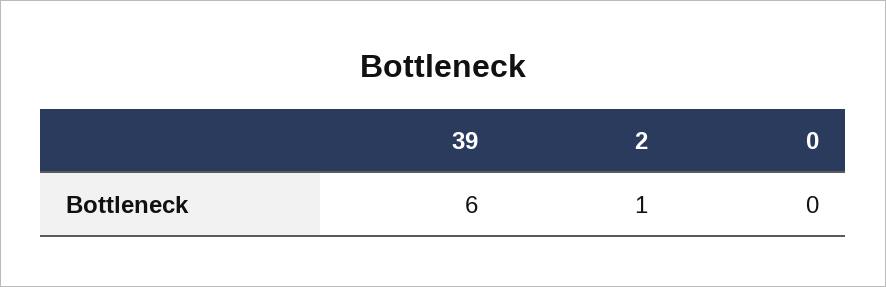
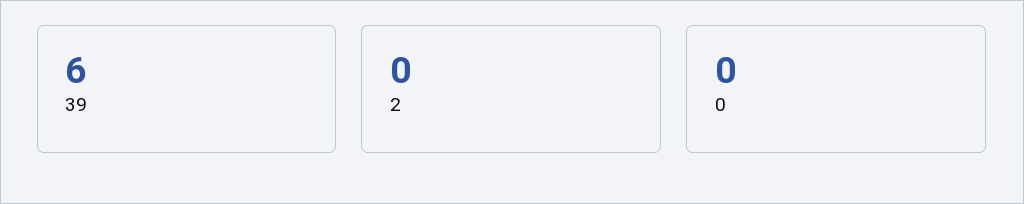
2: 1 -> 0

